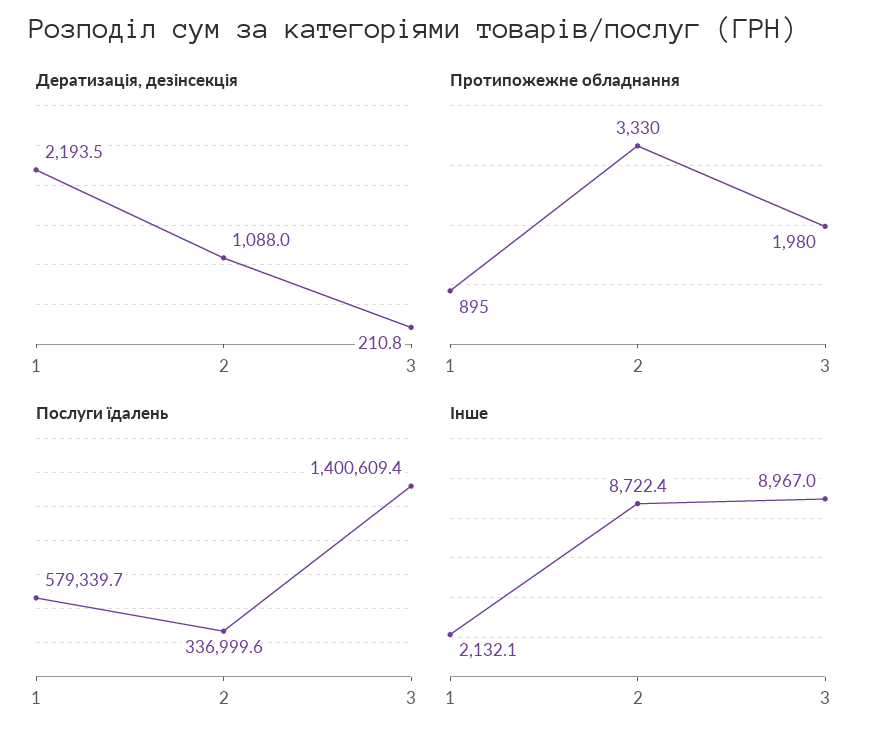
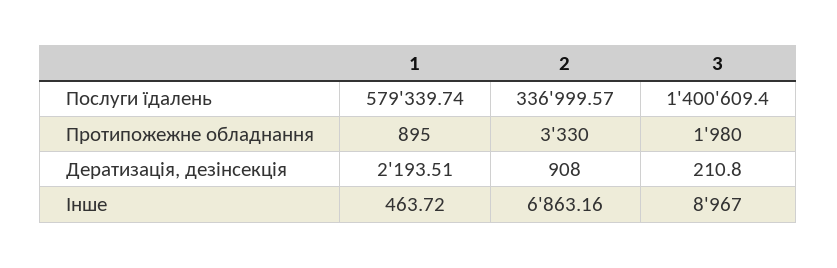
Дератизація, дезінсекція, 2: 1088 -> 908
Інше, 1: 2132.1 -> 463.72
Інше, 2: 8722.4 -> 6863.16

